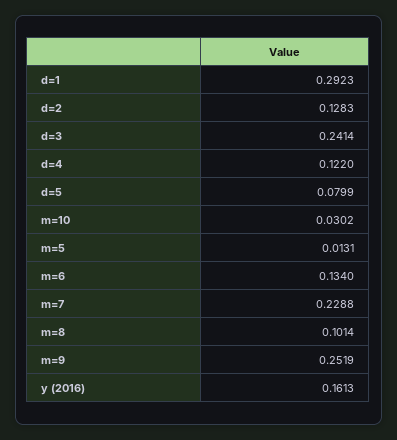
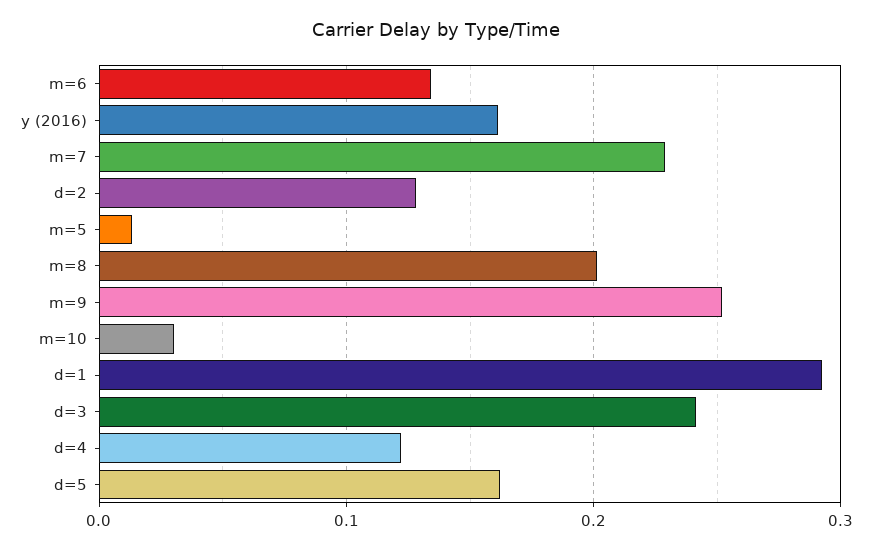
d=5: 0.0799 -> 0.16
m=8: 0.1014 -> 0.2

